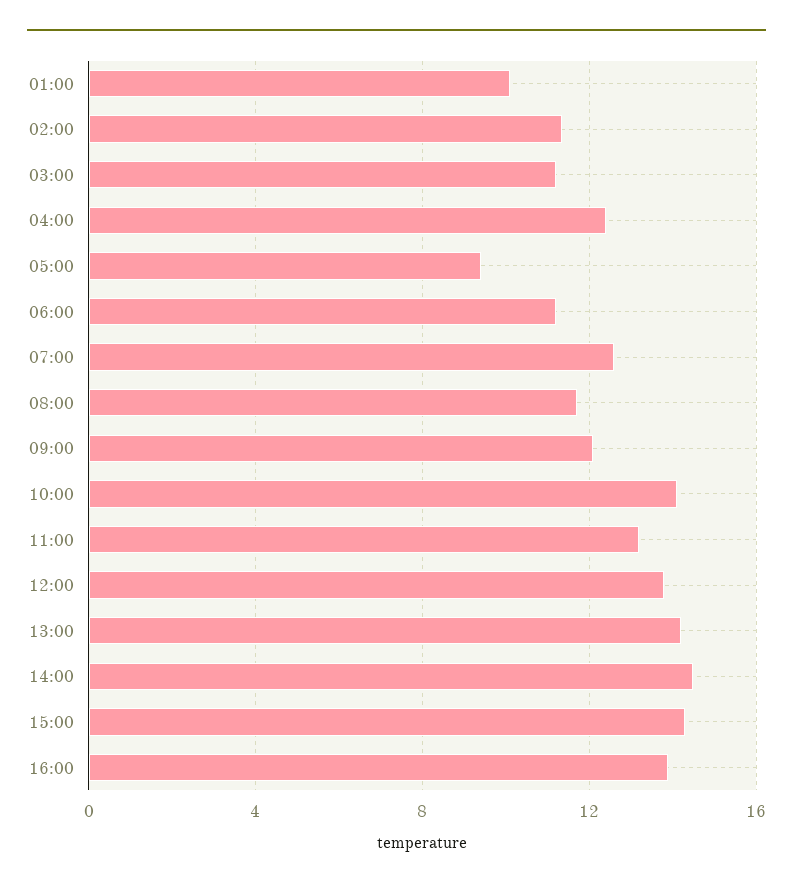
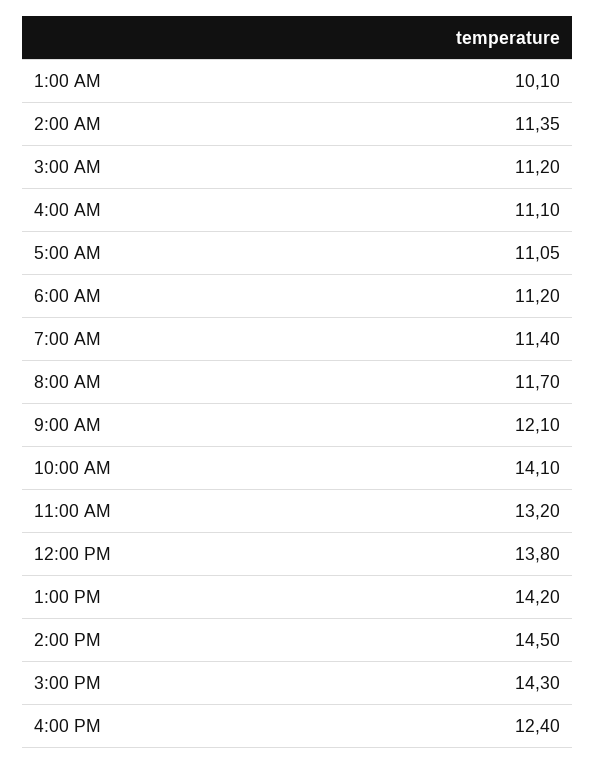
04:00: 12.5 -> 11.1
05:00: 9.5 -> 11.05
07:00: 12.5 -> 11.4
16:00: 14 -> 12.4

